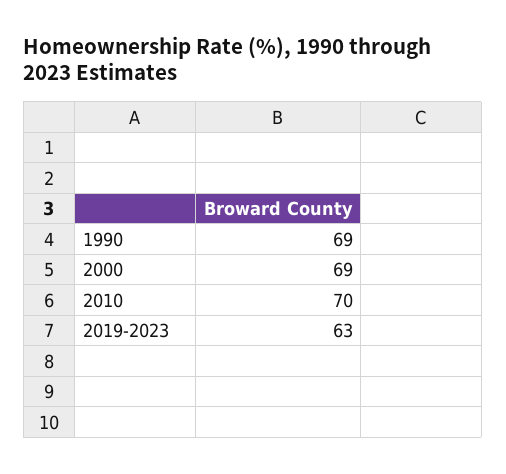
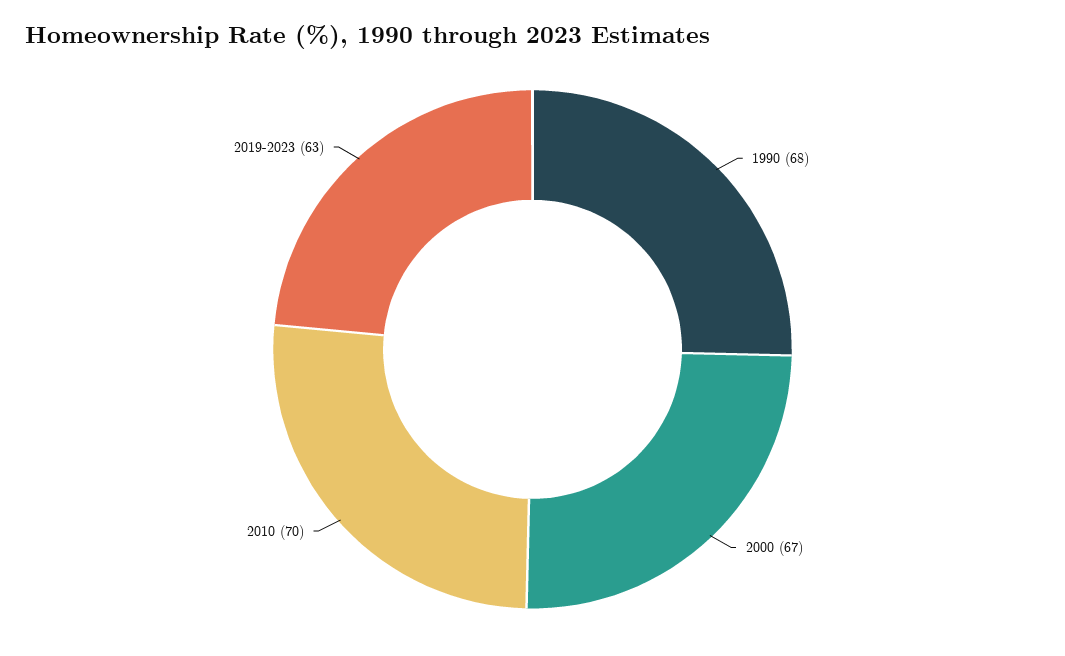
1990: 69 -> 68
2000: 69 -> 67

